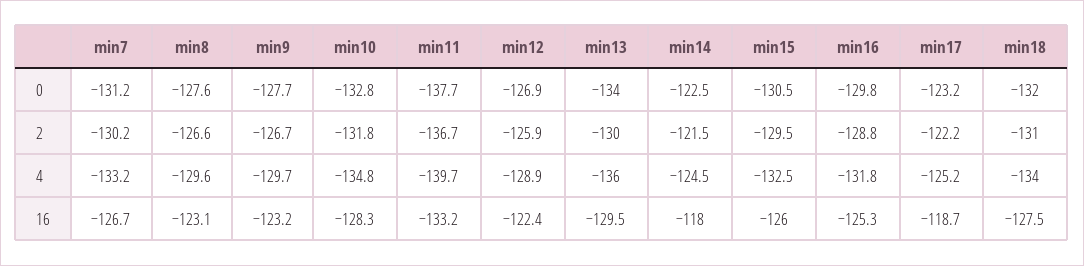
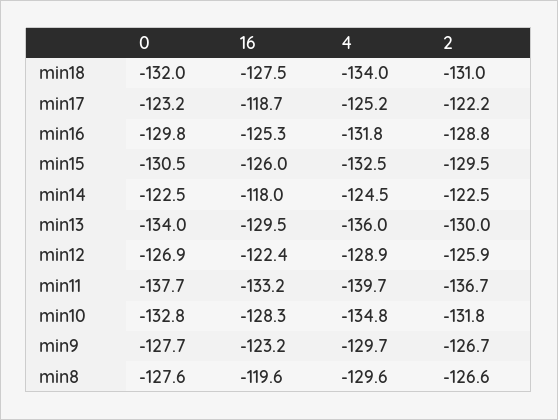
min7, 0: -131.2 -> none
min7, 2: -130.2 -> none
min14, 2: -121.5 -> -122.5
min7, 4: -133.2 -> none
min7, 16: -126.7 -> none
min8, 16: -123.1 -> -119.6

